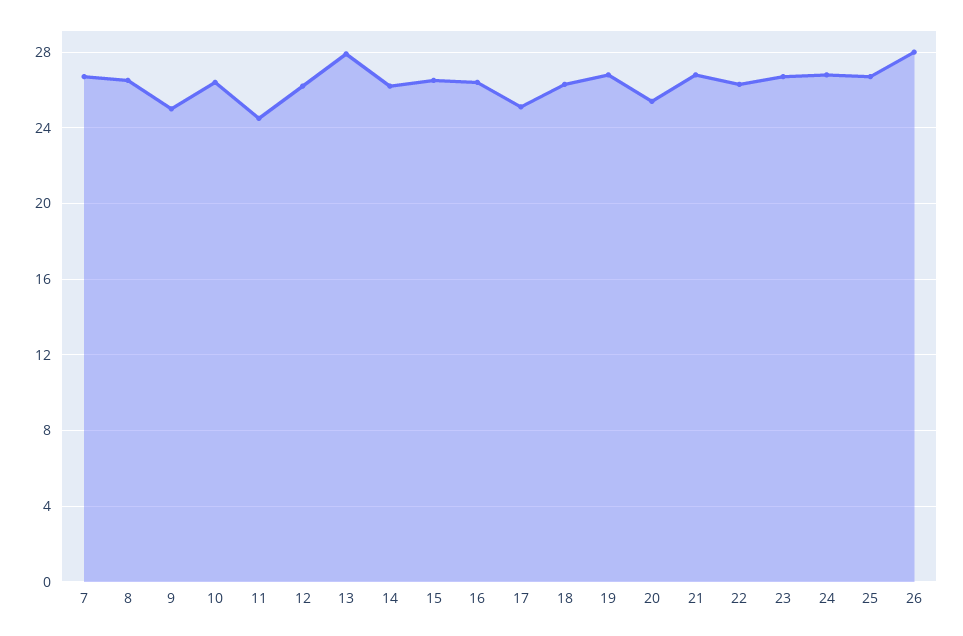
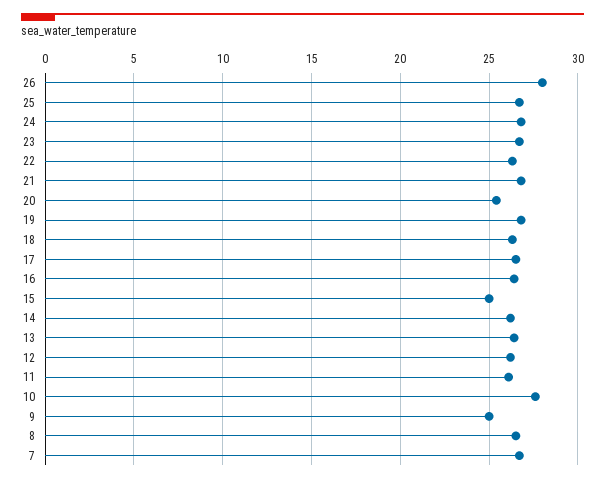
10: 26.5 -> 27.5
11: 24.5 -> 26
13: 28 -> 26.5
15: 26.5 -> 25
17: 25 -> 26.5

